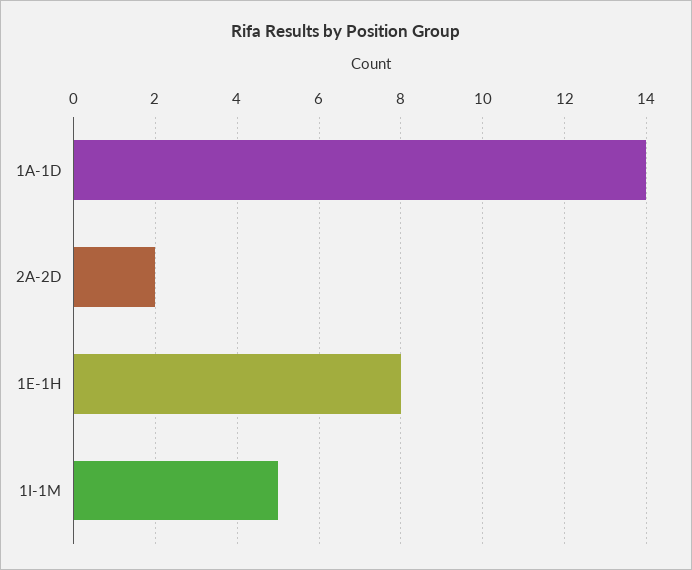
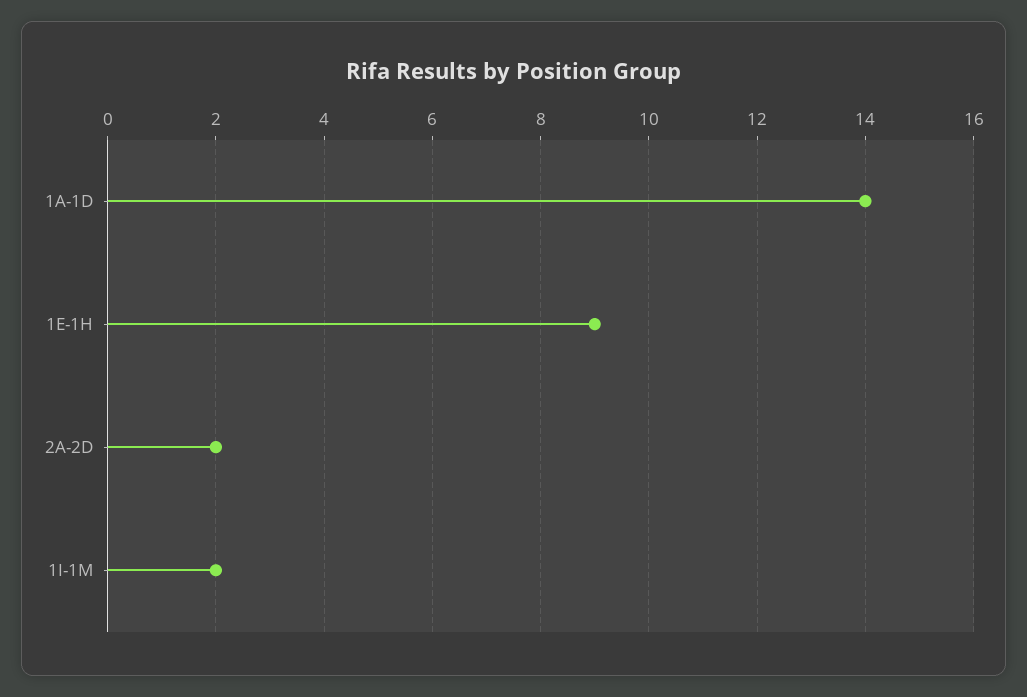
1E-1H: 8 -> 9
1I-1M: 5 -> 2

